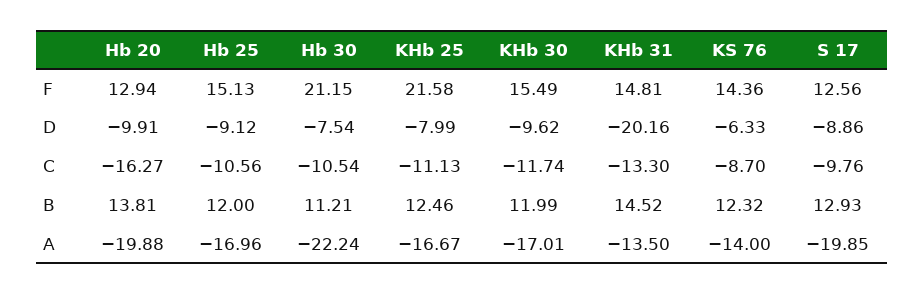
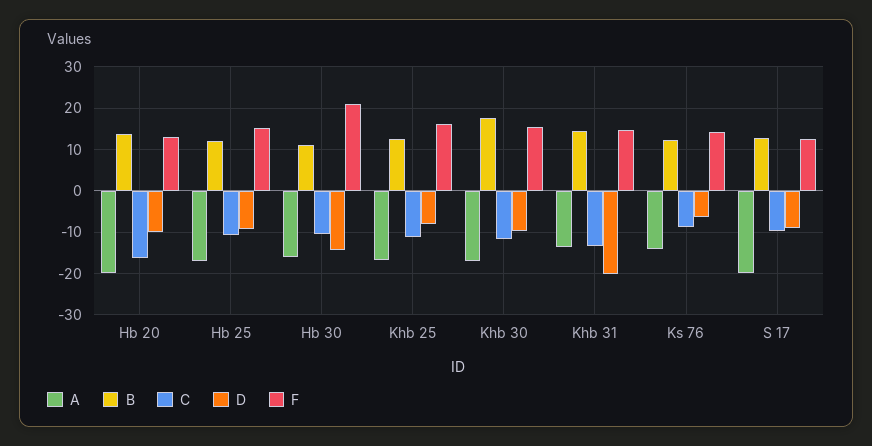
F, KHb 25: 21.58 -> 16
D, Hb 30: -7.54 -> -14
B, KHb 30: 11.99 -> 18
A, Hb 30: -22.24 -> -16

